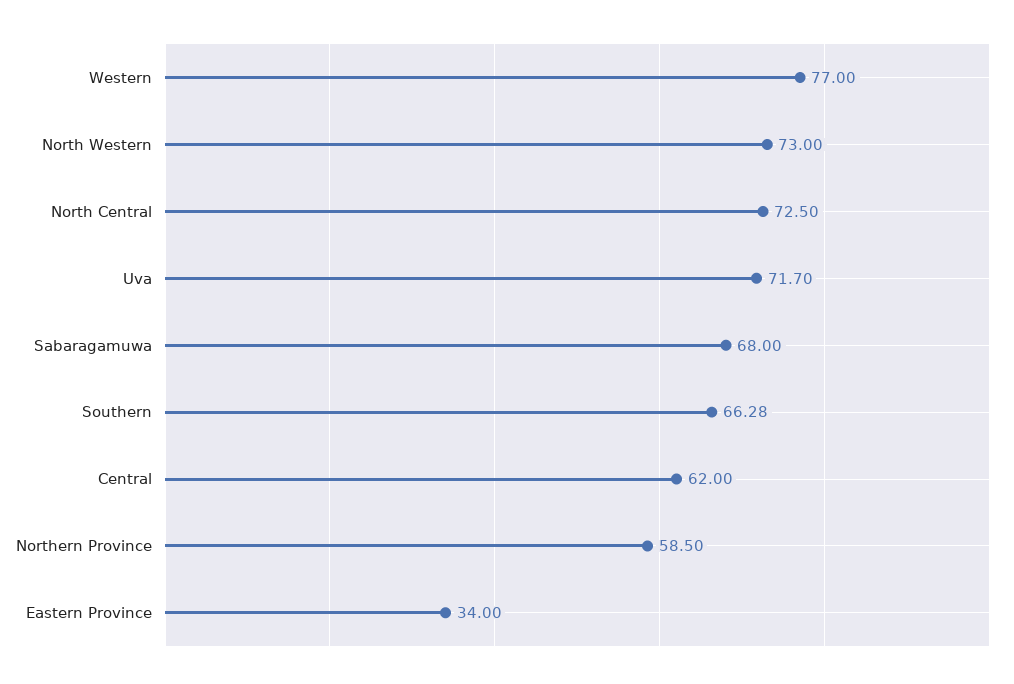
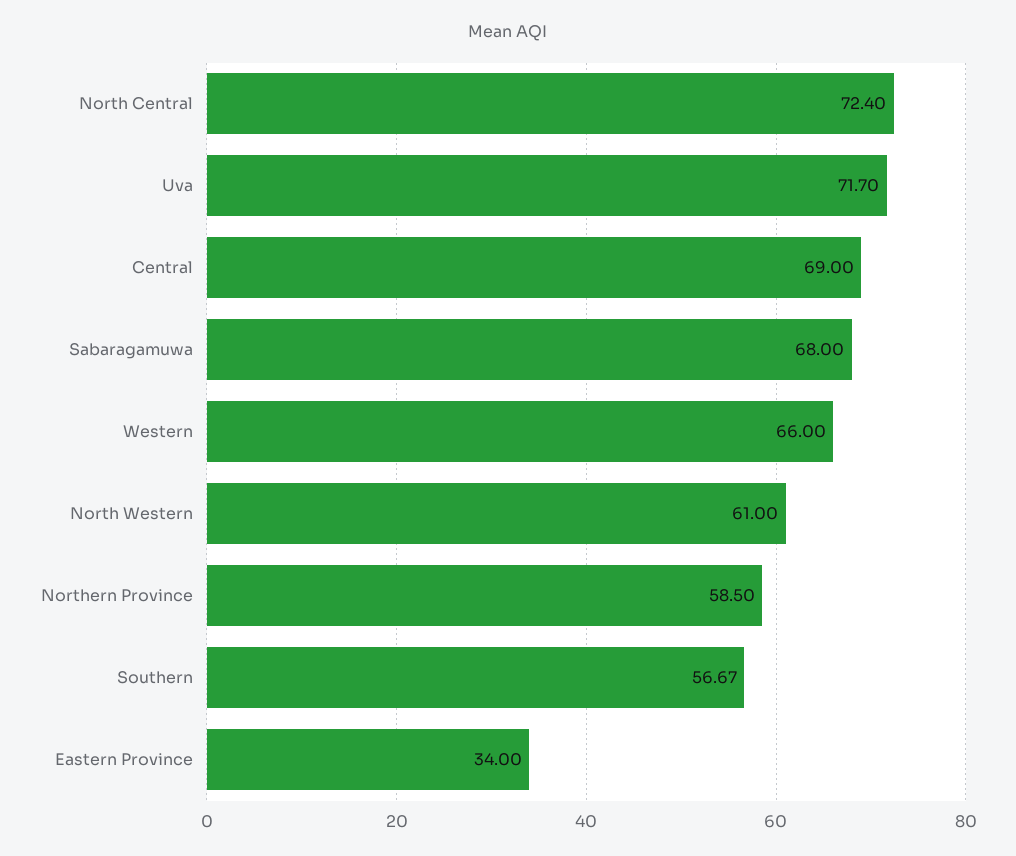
Western: 77 -> 66
North Western: 73 -> 61
North Central: 72.5 -> 72.4
Southern: 66.28 -> 56.67
Central: 62 -> 69

